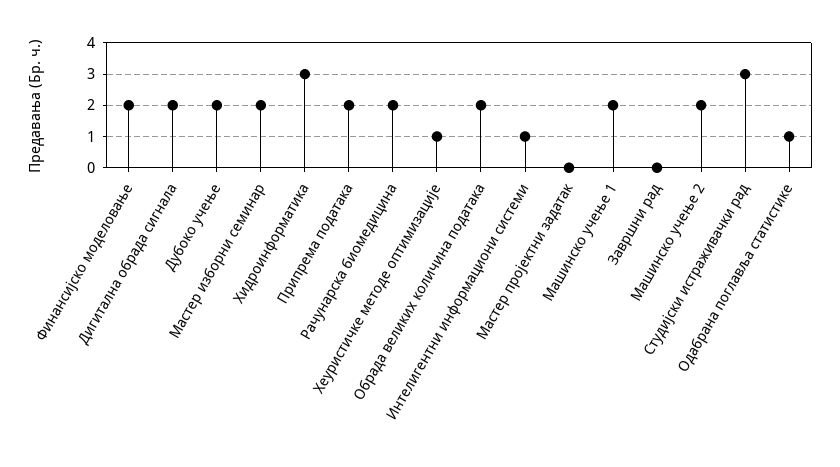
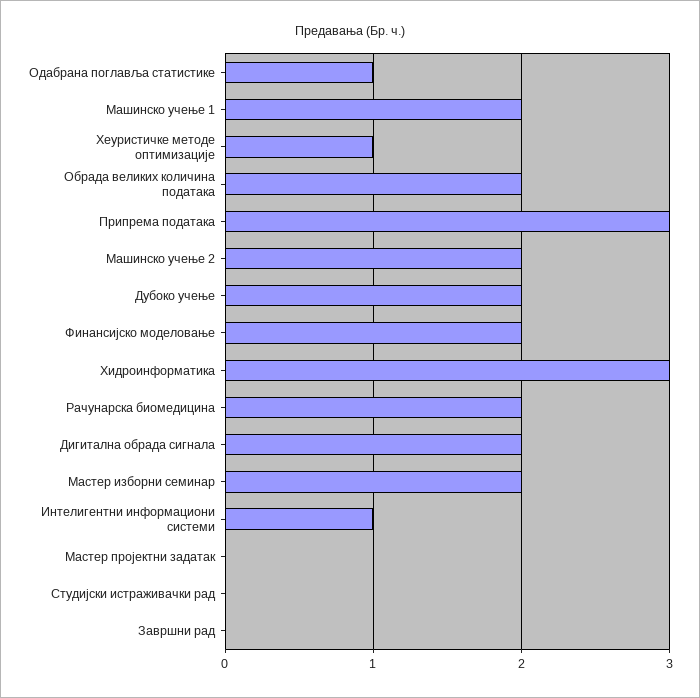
Припрема података: 2 -> 3
Студијски истраживачки рад: 3 -> 0

